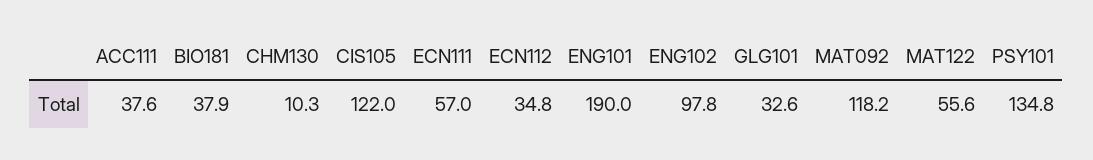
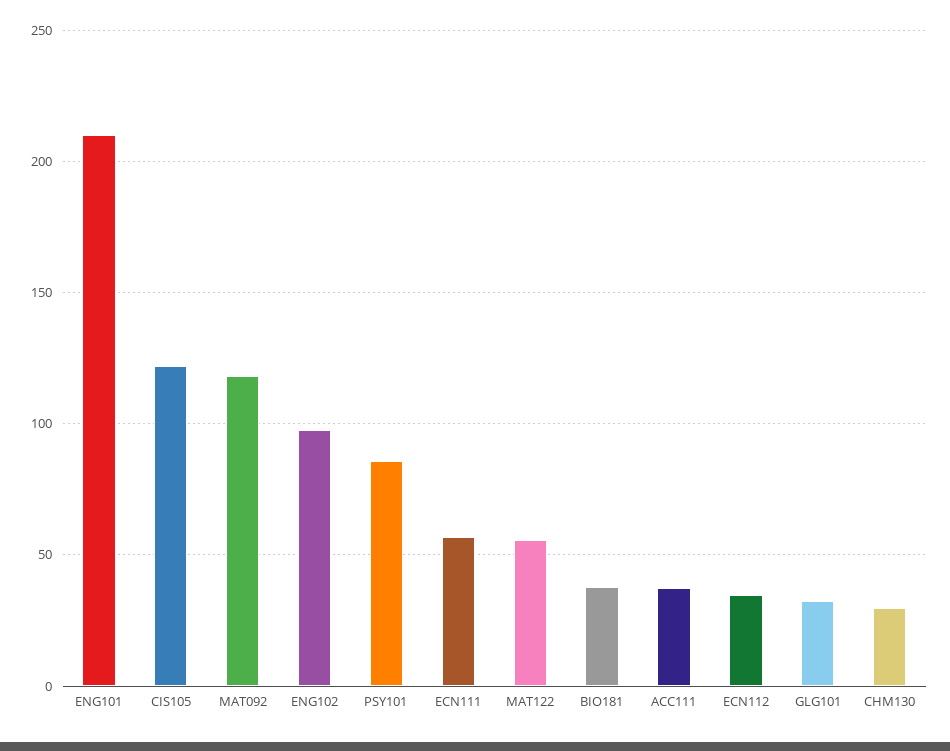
CHM130: 10.3 -> 30
ENG101: 190 -> 210
PSY101: 134.8 -> 85

